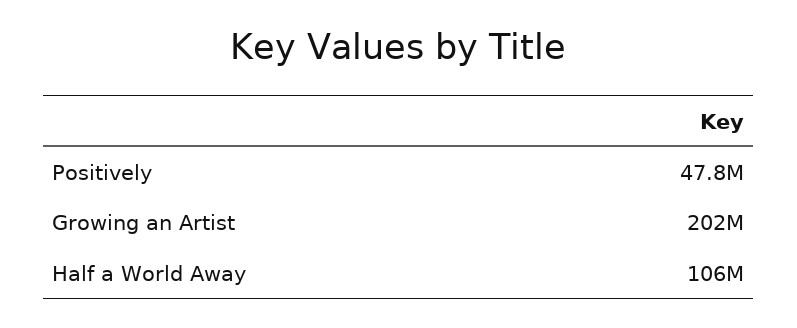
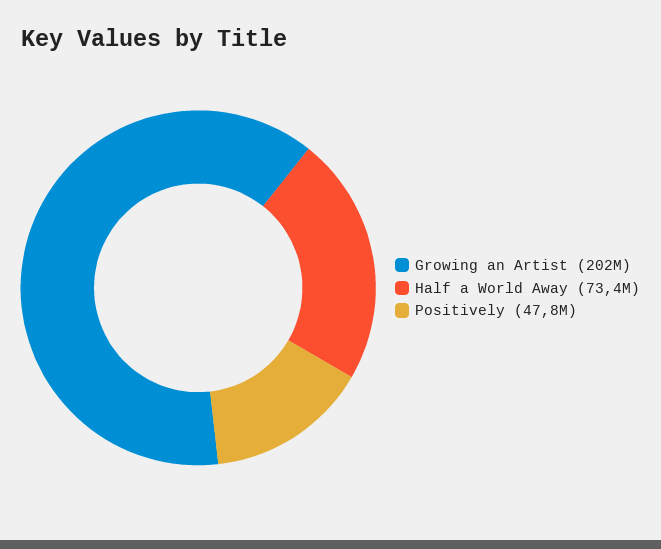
Half a World Away: 106000000 -> 73400000

